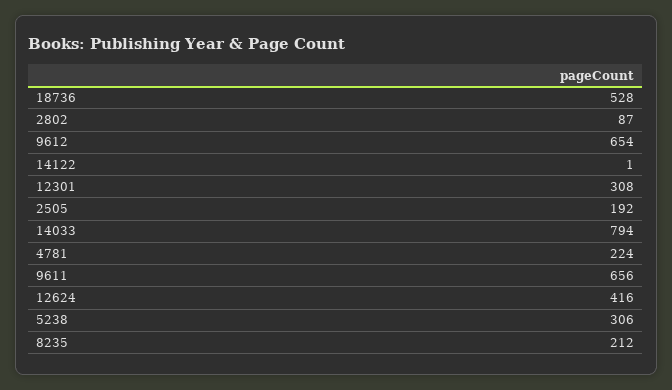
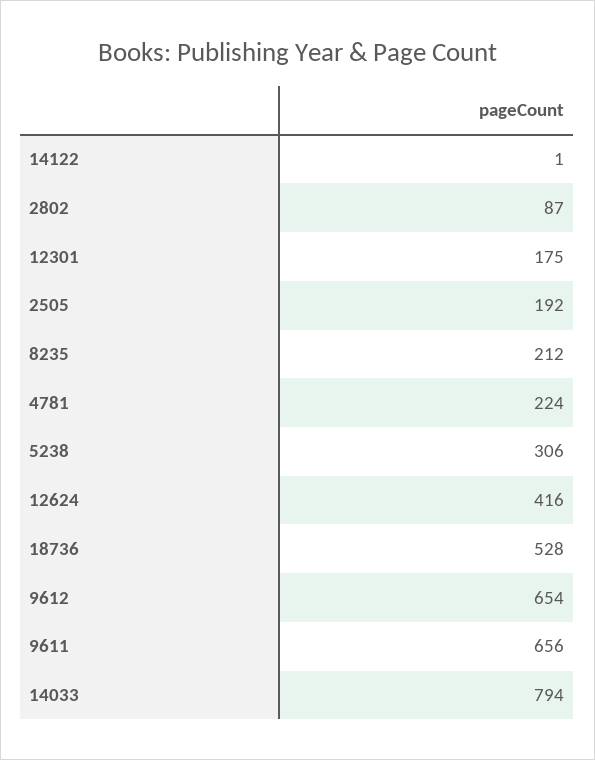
12301: 308 -> 175

